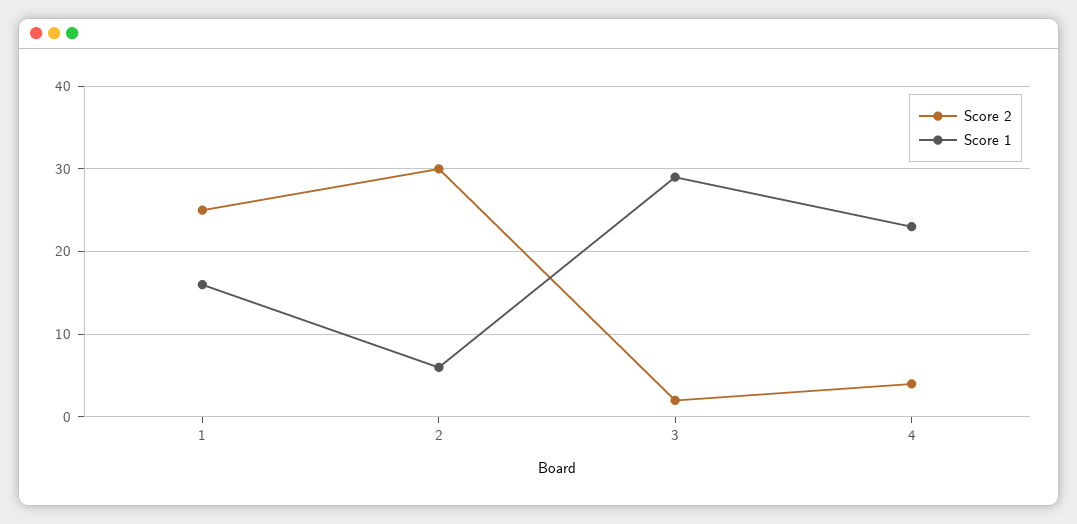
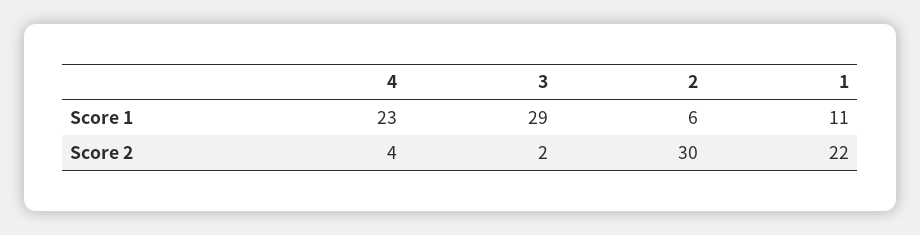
Score 2, 1: 25 -> 22
Score 1, 1: 16 -> 11

